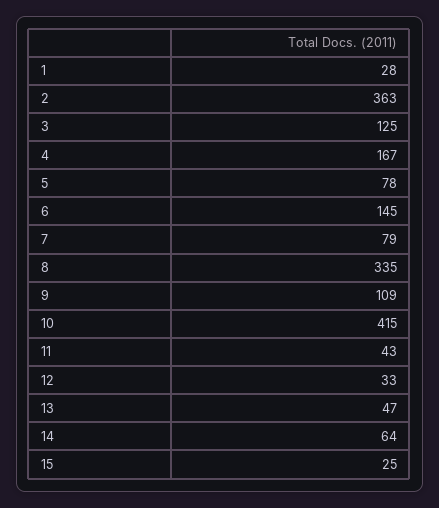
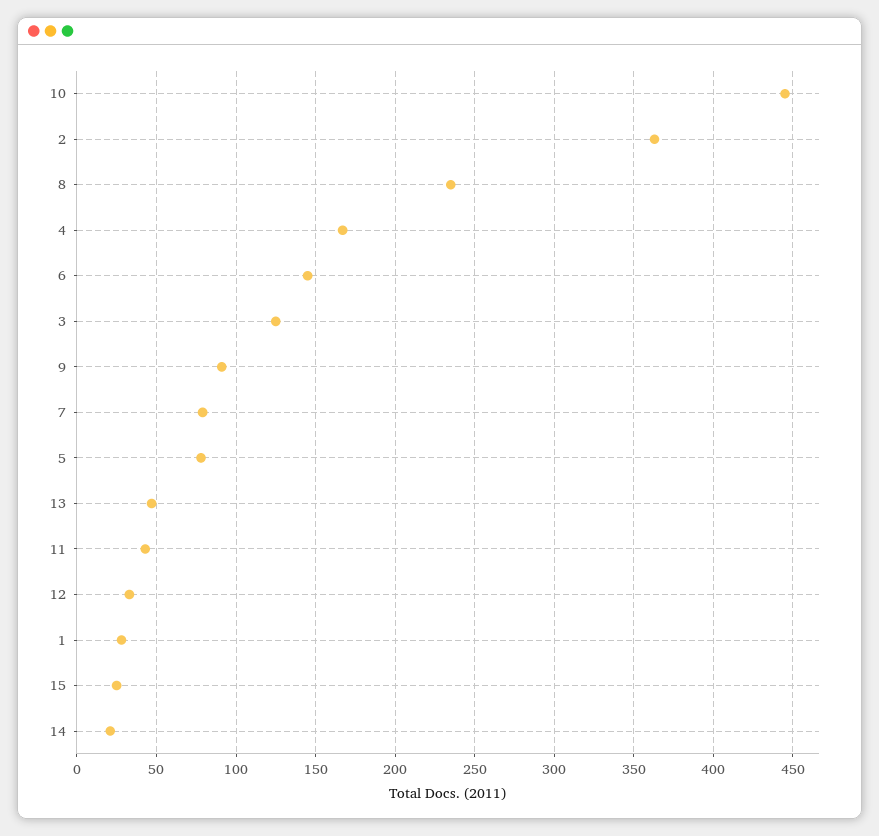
8: 335 -> 235
9: 109 -> 90
10: 415 -> 445
14: 64 -> 20

